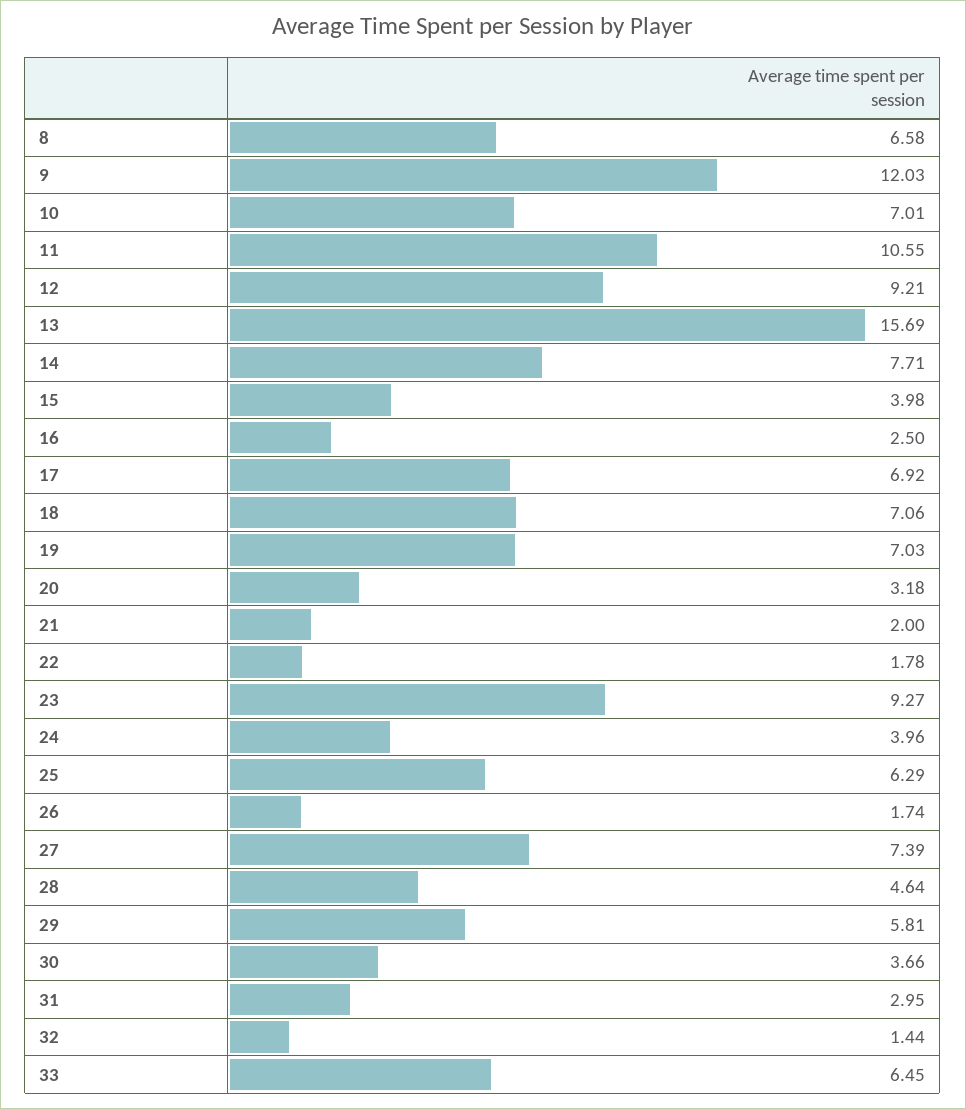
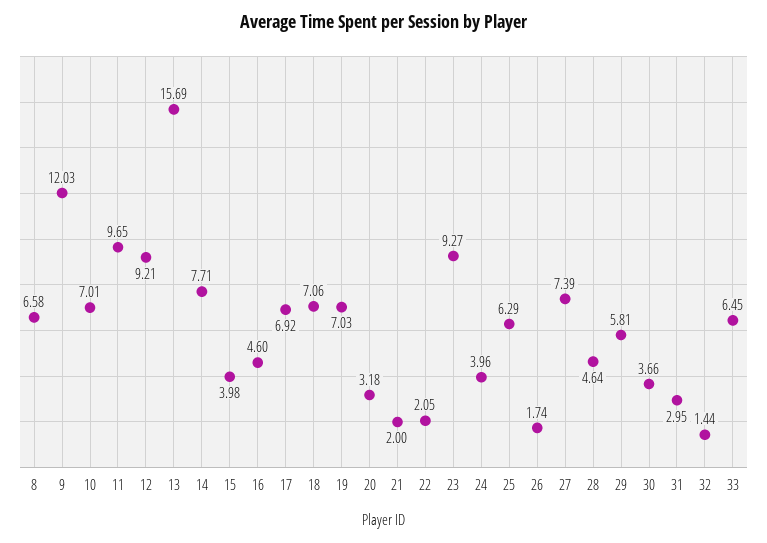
11: 10.55 -> 9.65
16: 2.5 -> 4.6
22: 1.78 -> 2.05

